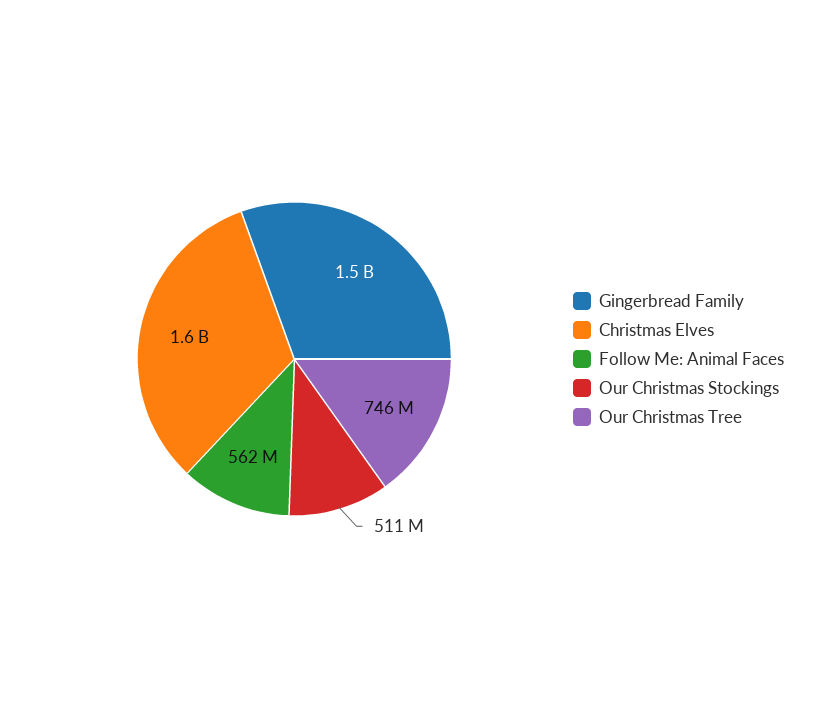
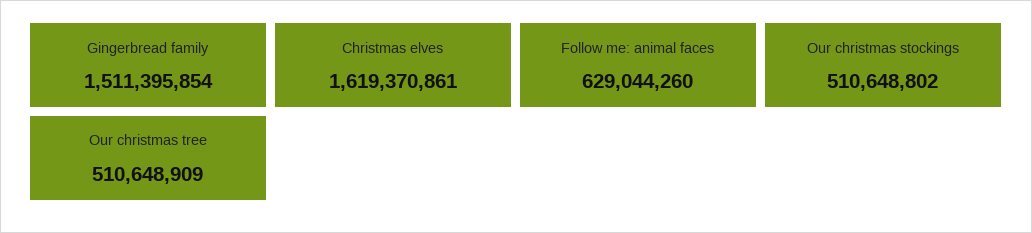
Follow Me: Animal Faces: 562000000 -> 629044260
Our Christmas Tree: 746000000 -> 510648909

